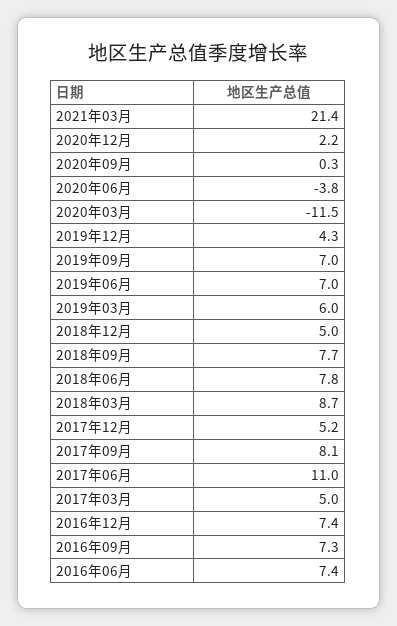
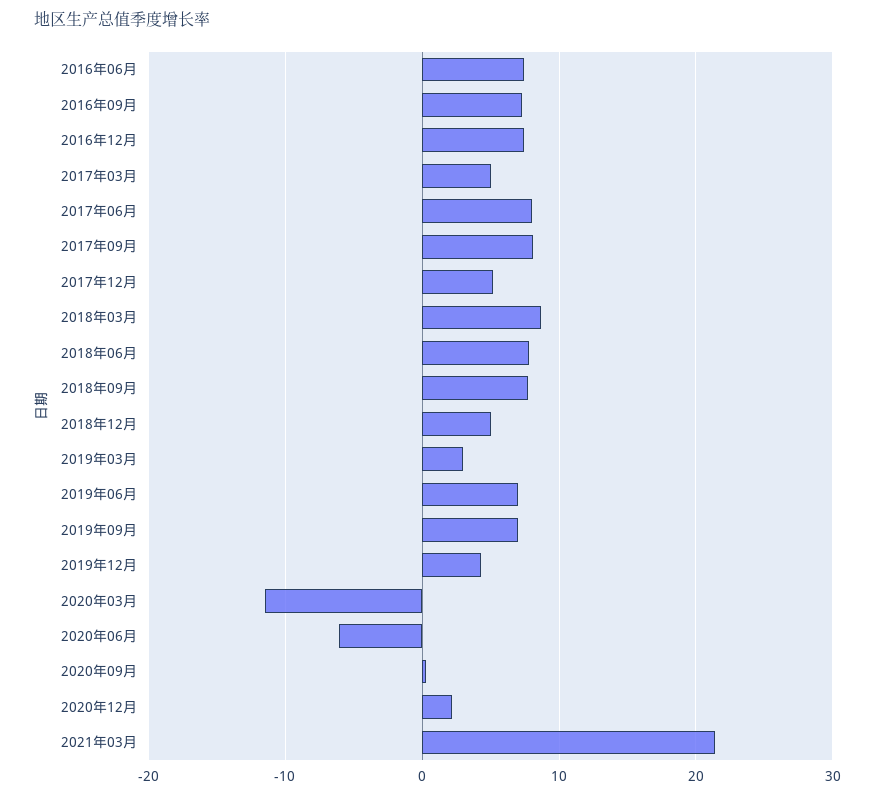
2020年06月: -3.8 -> -6
2019年03月: 6 -> 3
2017年06月: 11 -> 8

